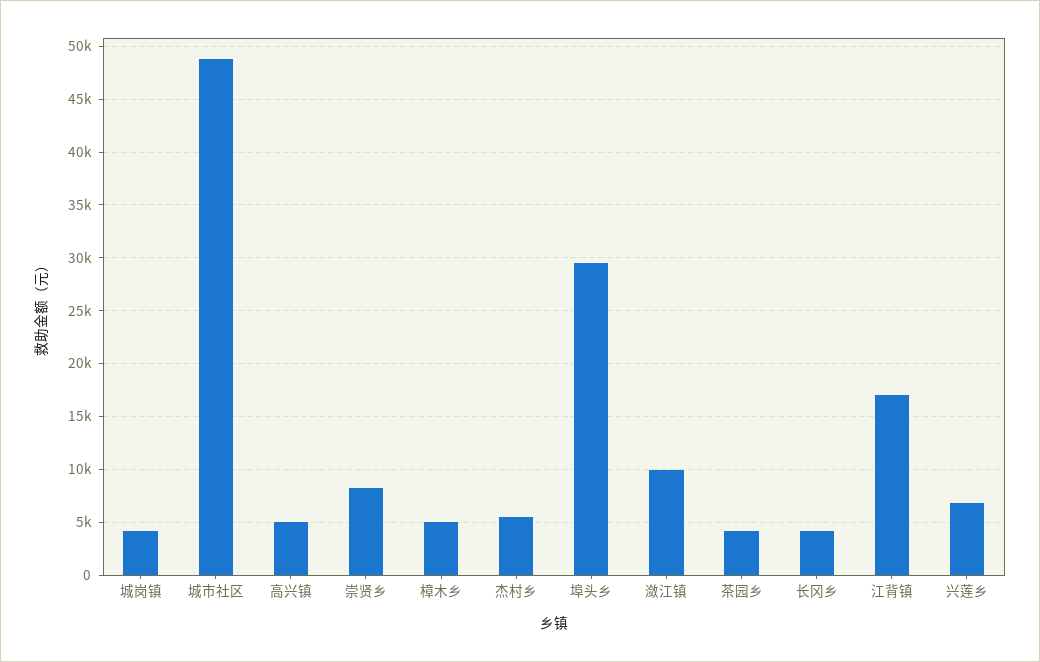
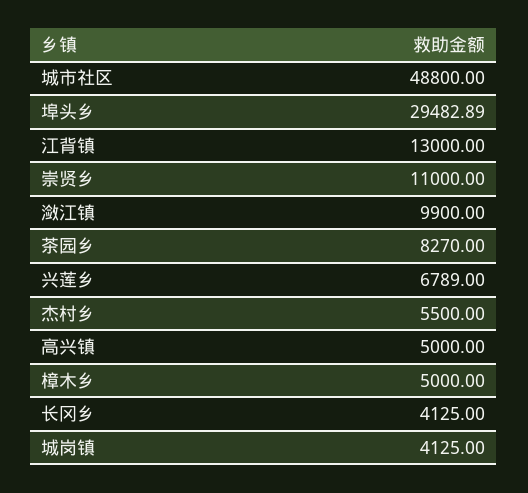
崇贤乡: 8000 -> 11000
茶园乡: 4000 -> 8270
江背镇: 17000 -> 13000

